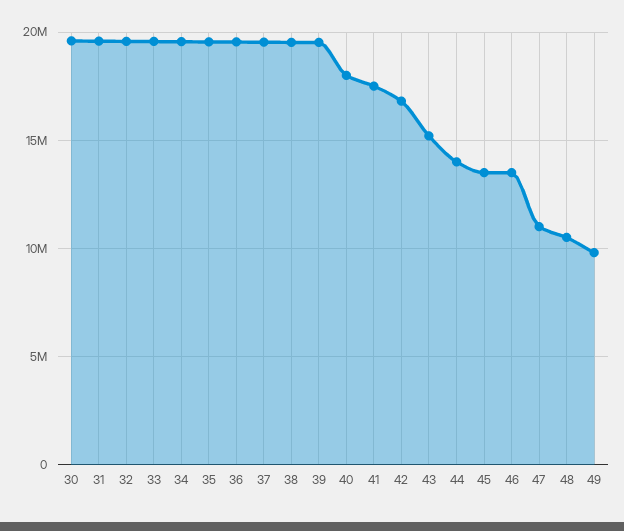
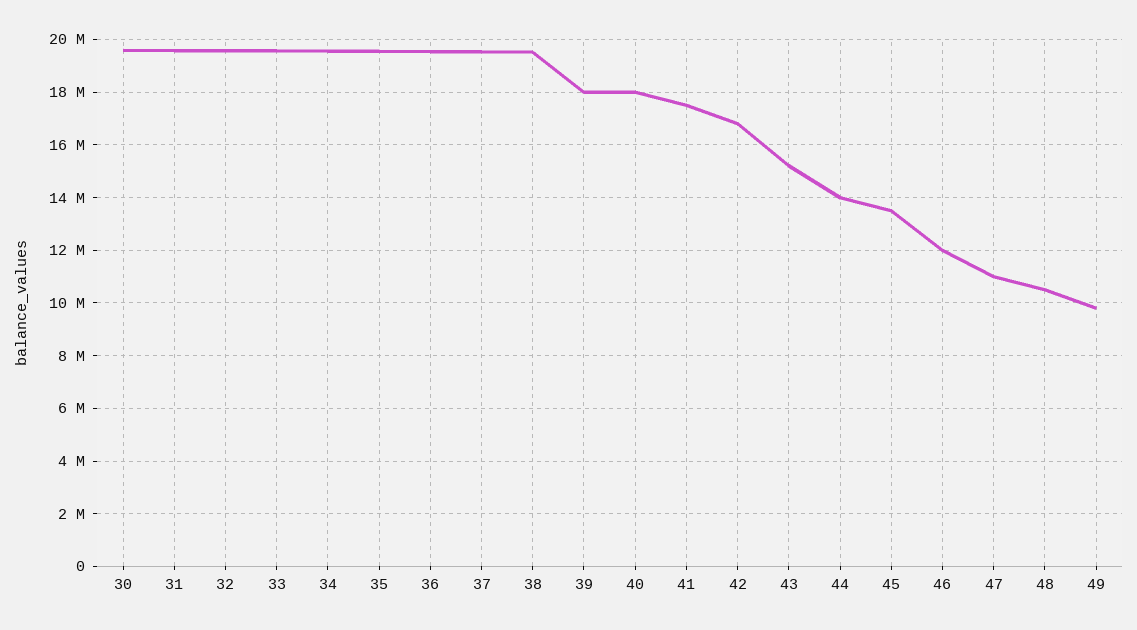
39: 19500000 -> 18000000
46: 13500000 -> 12000000

